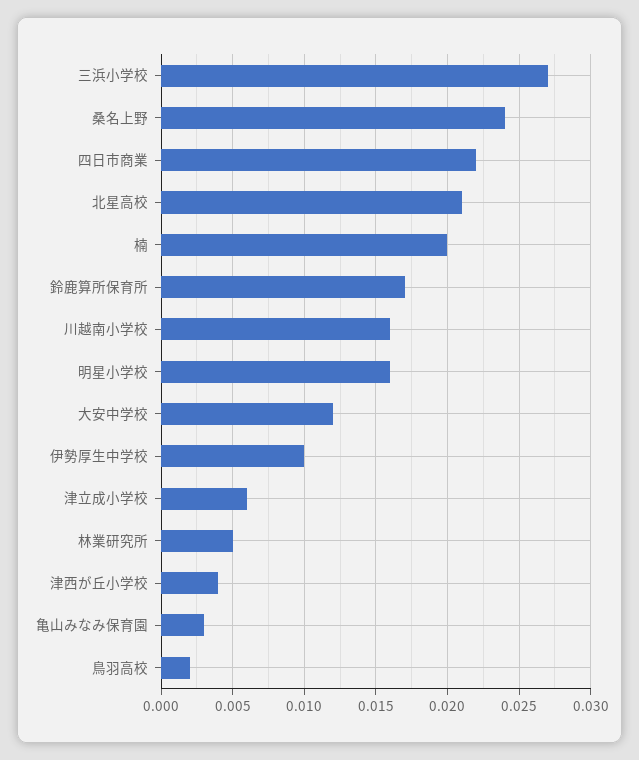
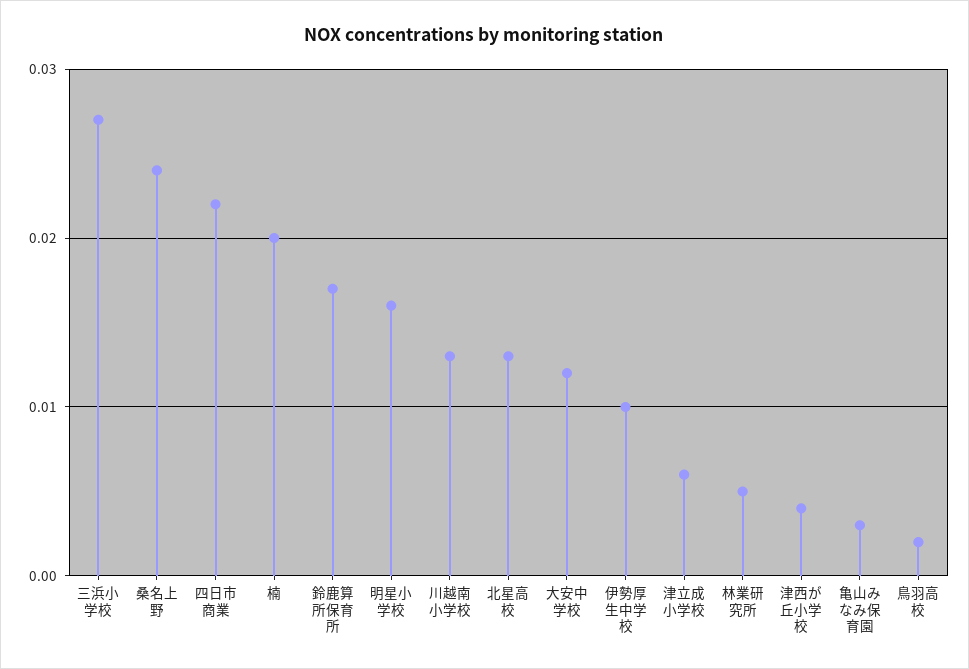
北星高校: 0.021 -> 0.013
川越南小学校: 0.016 -> 0.013

